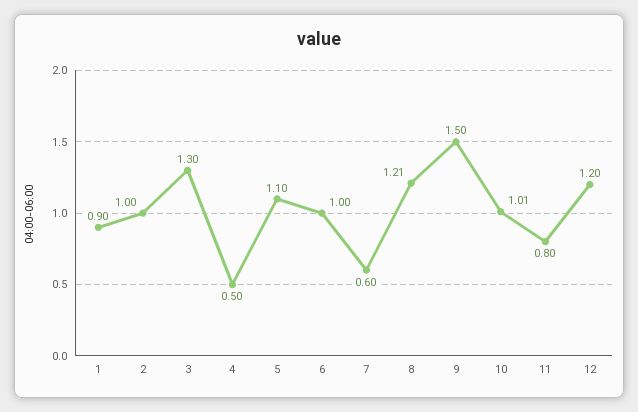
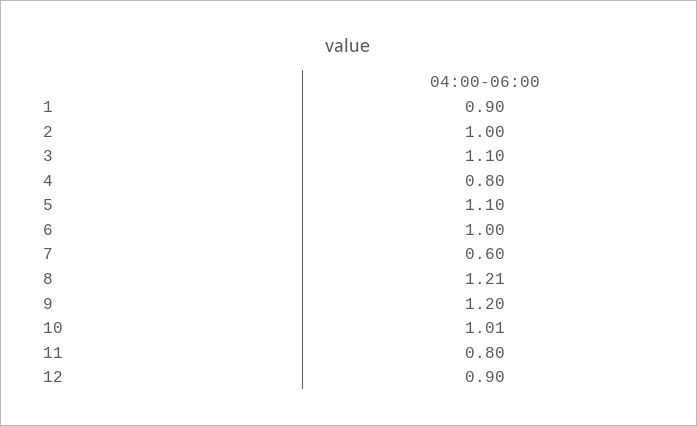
3: 1.3 -> 1.1
4: 0.5 -> 0.8
9: 1.5 -> 1.2
12: 1.2 -> 0.9

